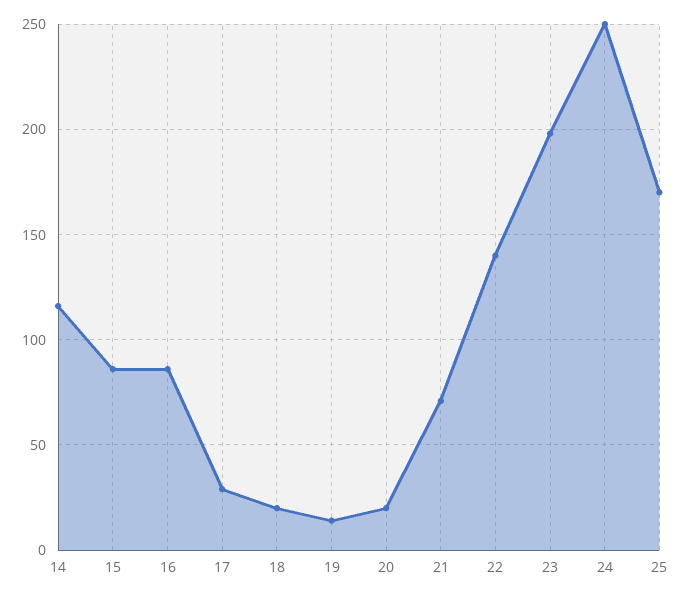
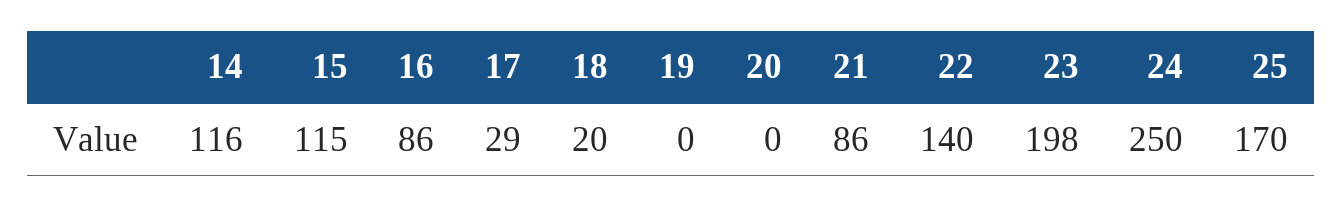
15: 85 -> 115
19: 15 -> 0
20: 20 -> 0
21: 70 -> 86

